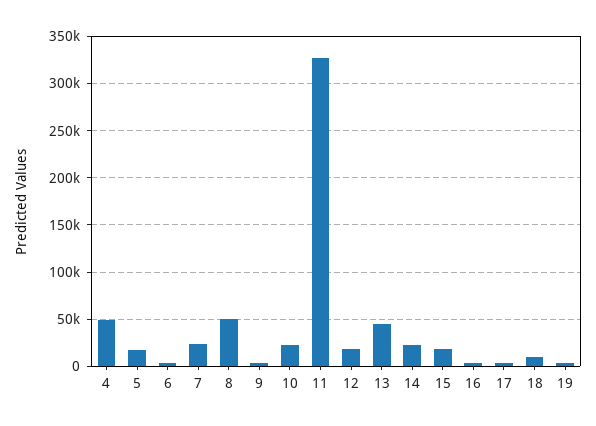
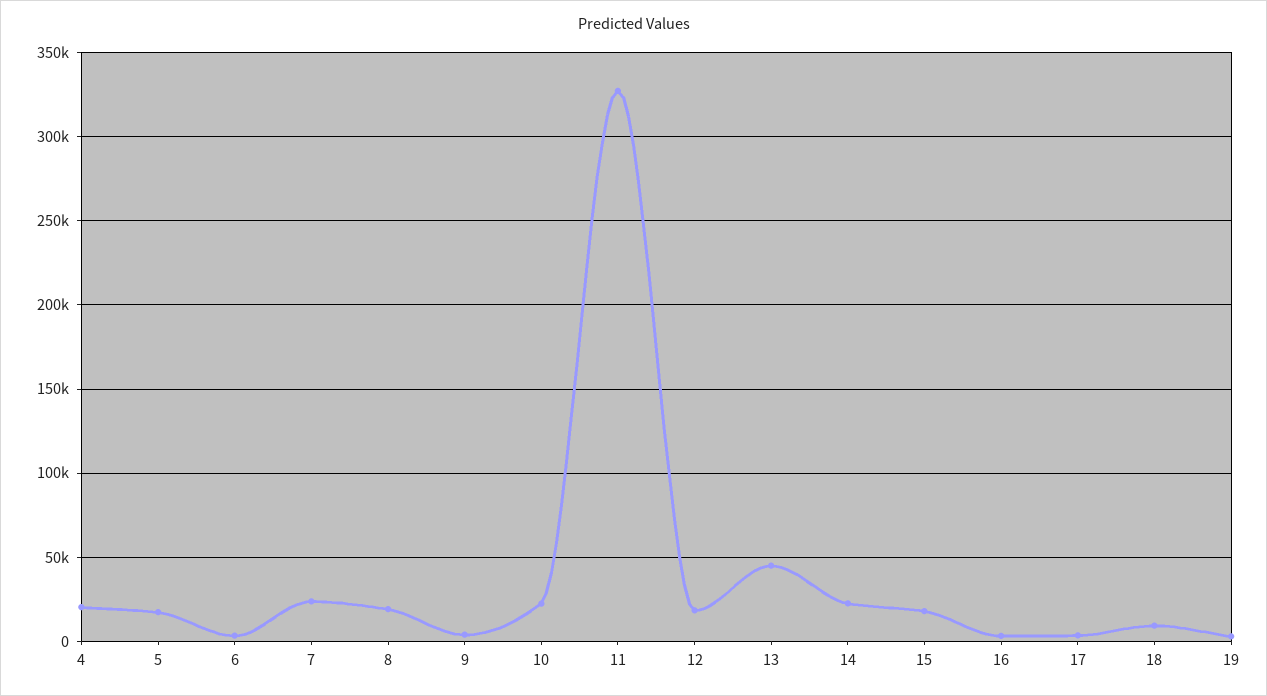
4: 50000 -> 20000
8: 50000 -> 20000

